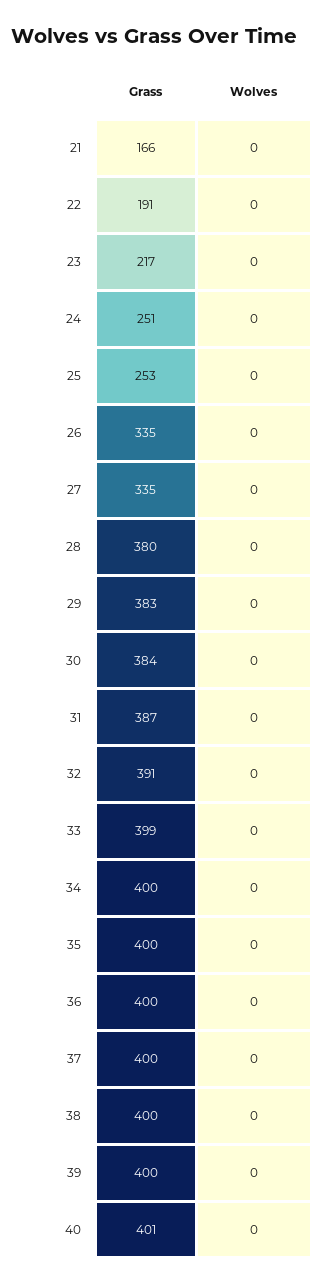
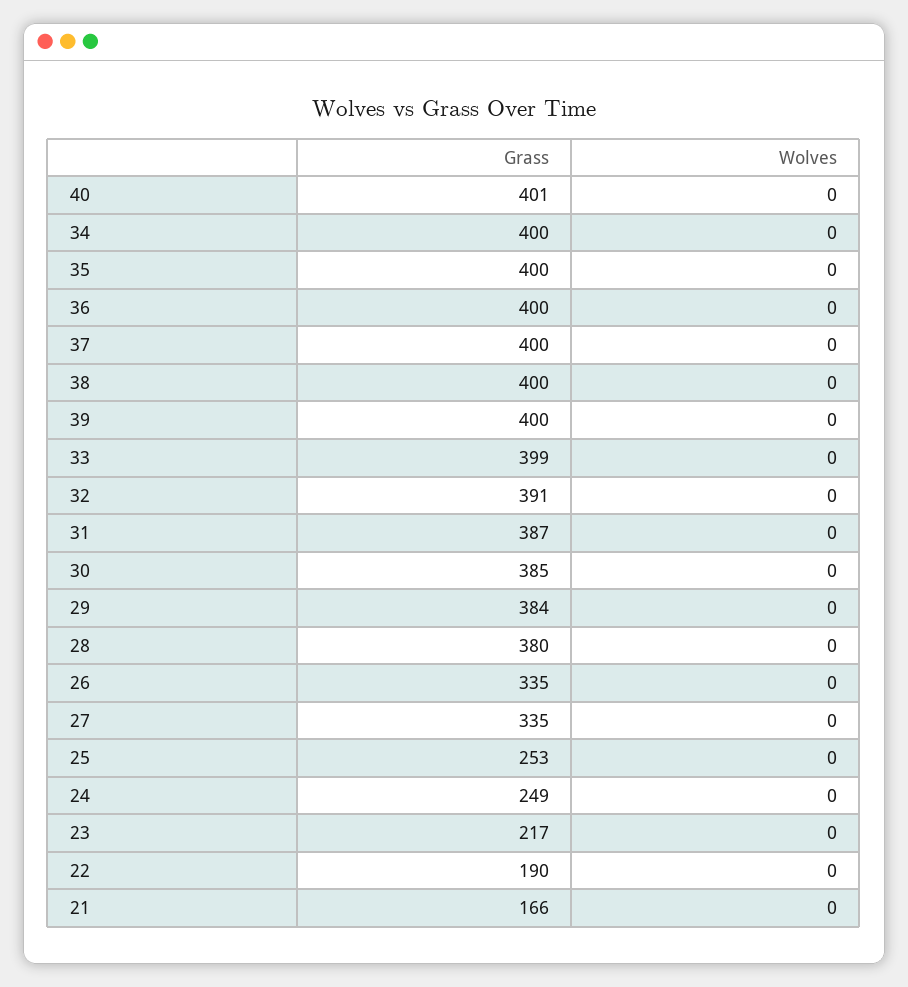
Grass, 22: 191 -> 190
Grass, 24: 251 -> 249
Grass, 29: 383 -> 384
Grass, 30: 384 -> 385

